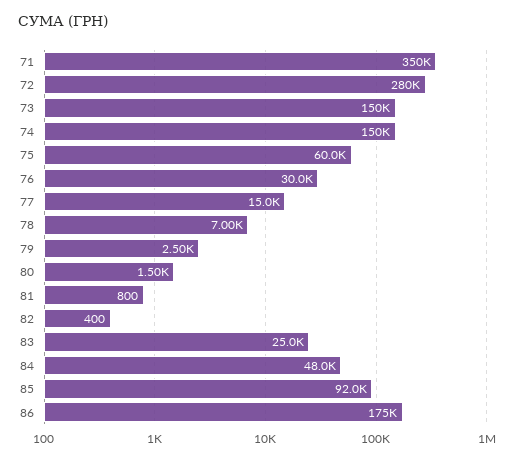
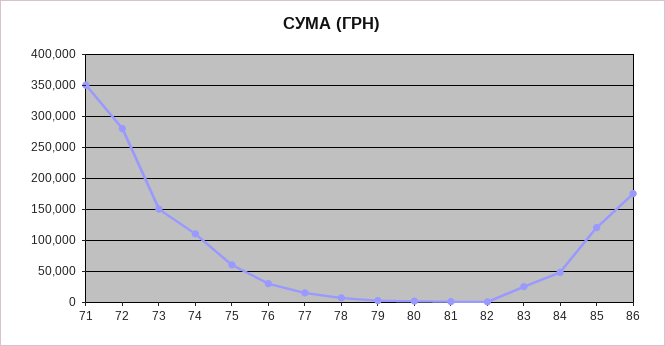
74: 150000 -> 110000
85: 92000 -> 120000

